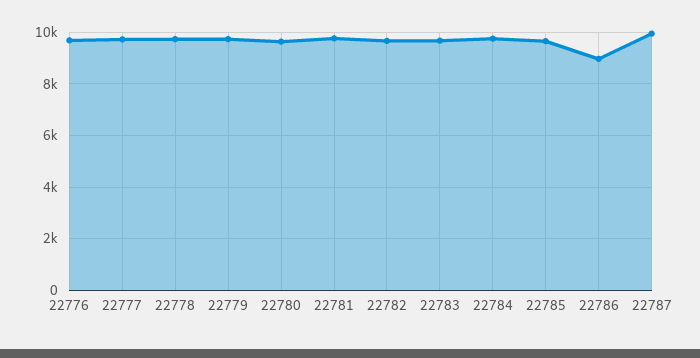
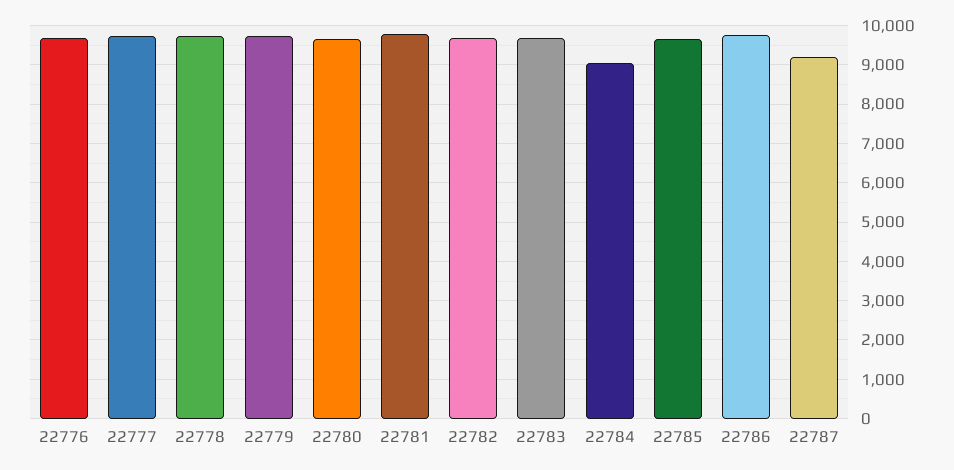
22784: 9750 -> 9000
22786: 9000 -> 9800
22787: 10000 -> 9200

